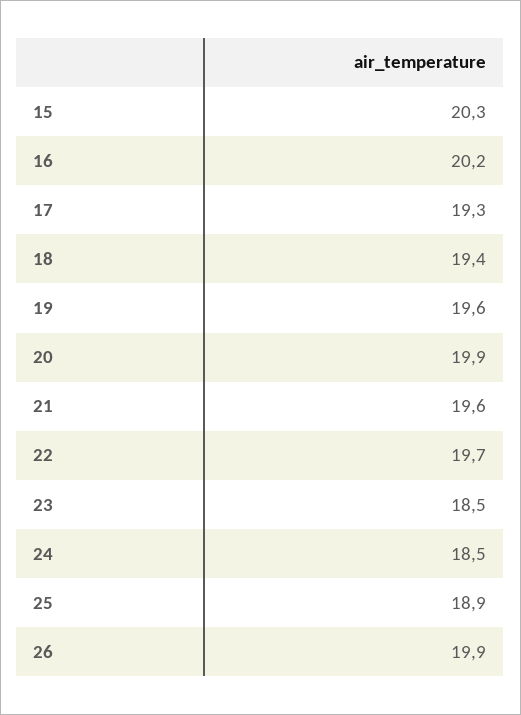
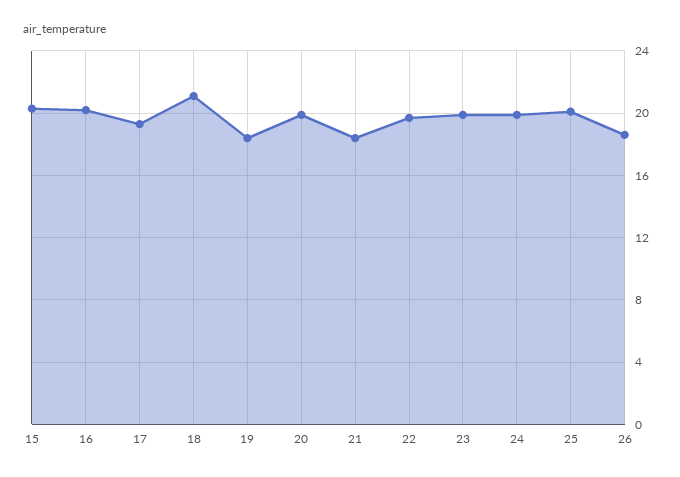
18: 19.4 -> 21
19: 19.6 -> 18.5
21: 19.6 -> 18.5
23: 18.5 -> 20
24: 18.5 -> 20
25: 18.9 -> 20
26: 19.9 -> 18.5

